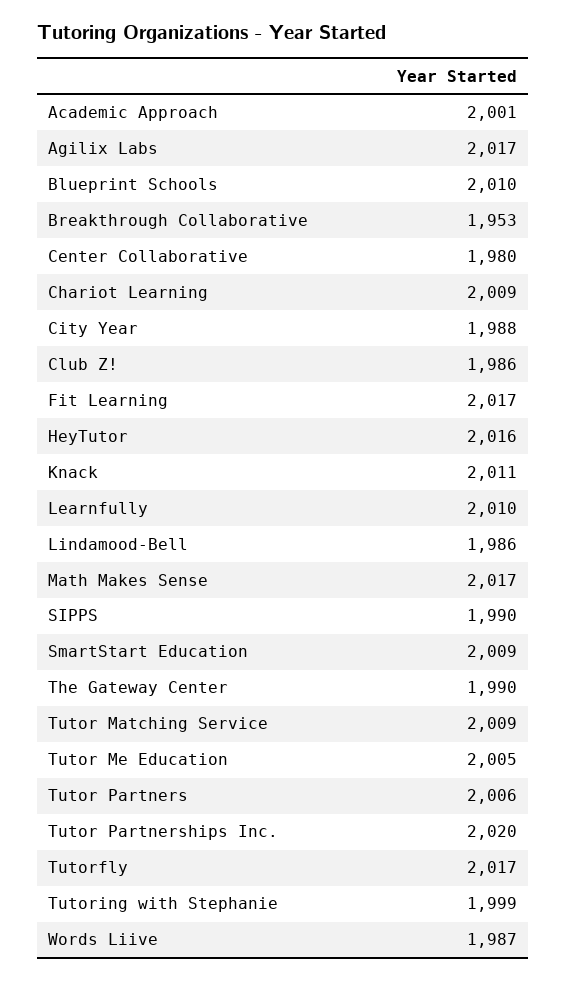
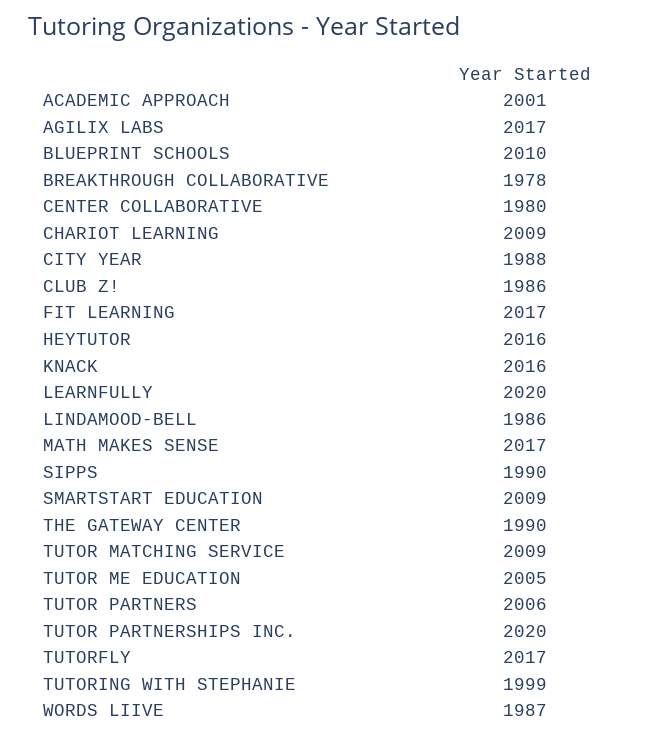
Breakthrough Collaborative: 1953 -> 1978
Knack: 2011 -> 2016
Learnfully: 2010 -> 2020

